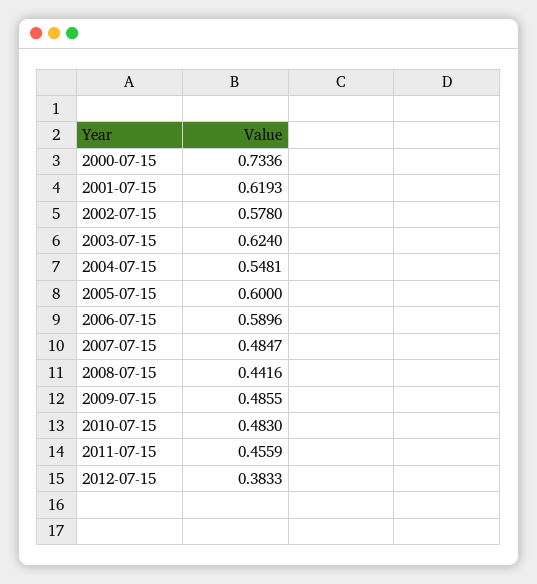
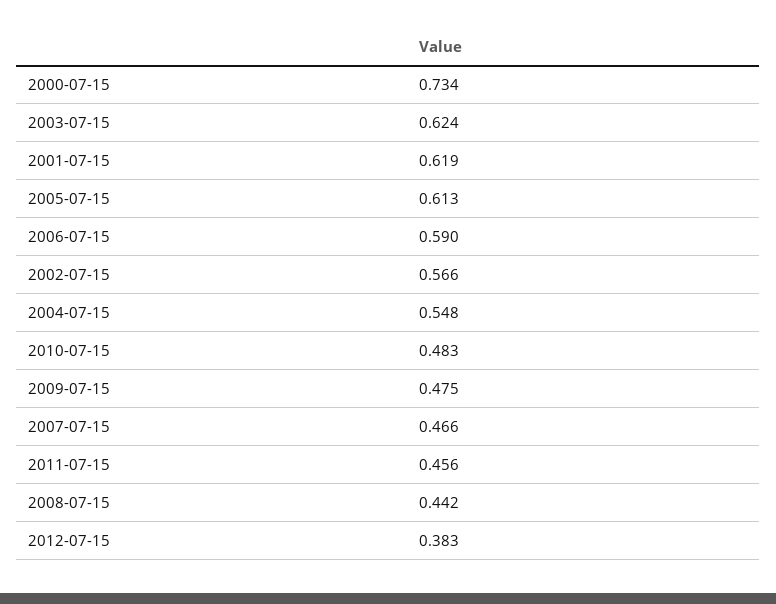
2002-07-15: 0.578 -> 0.566
2005-07-15: 0.6 -> 0.613
2007-07-15: 0.4847 -> 0.466
2009-07-15: 0.4855 -> 0.475

